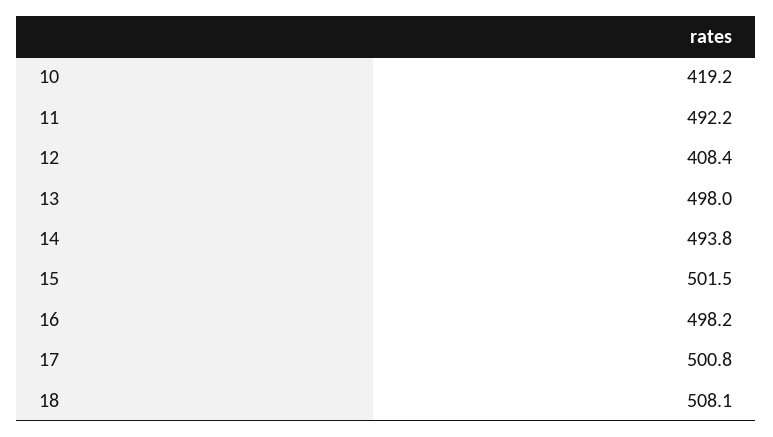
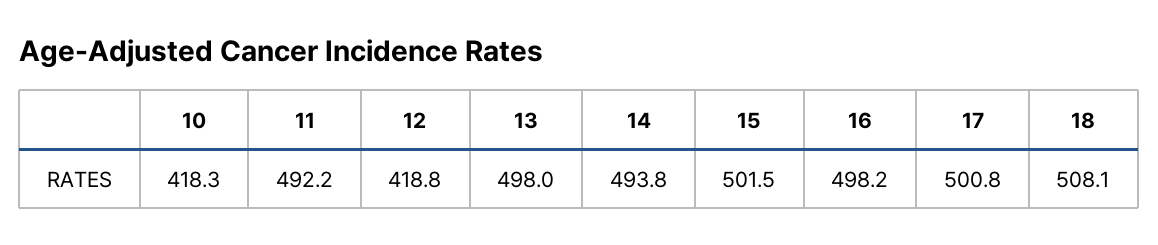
10: 419.2 -> 418.3
12: 408.4 -> 418.8

